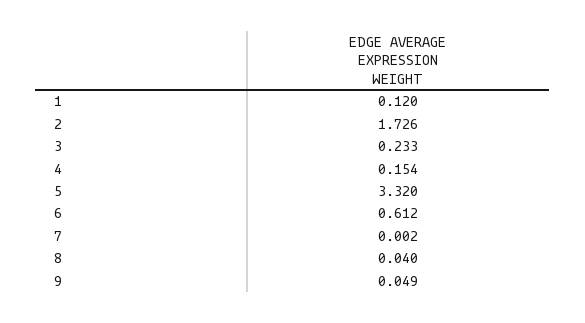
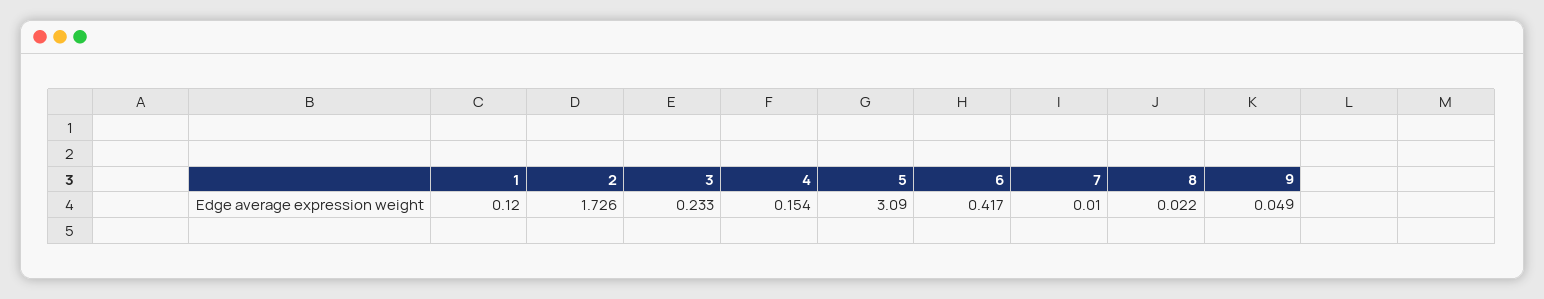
5: 3.32 -> 3.09
6: 0.612 -> 0.417
7: 0.002 -> 0.01
8: 0.04 -> 0.022

